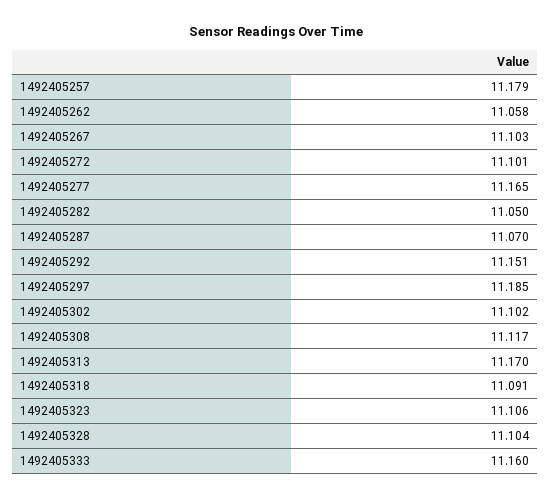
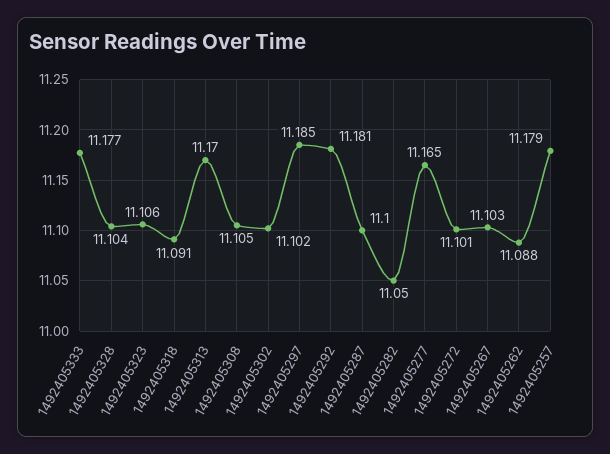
1492405262: 11.058 -> 11.088
1492405287: 11.07 -> 11.1
1492405292: 11.151 -> 11.181
1492405308: 11.117 -> 11.105
1492405333: 11.16 -> 11.177

